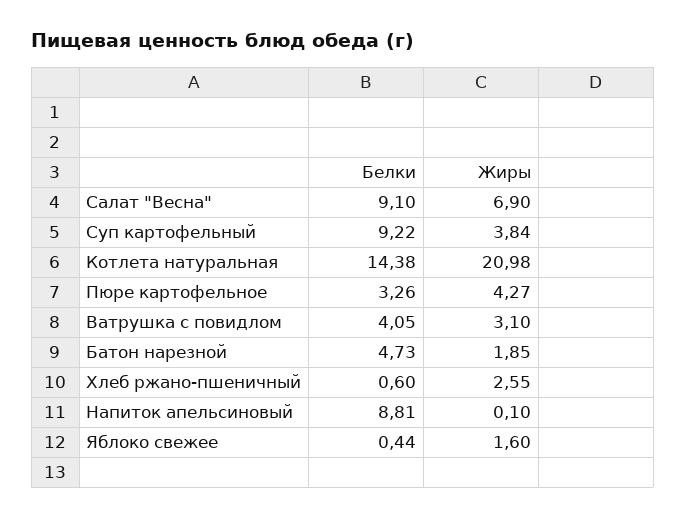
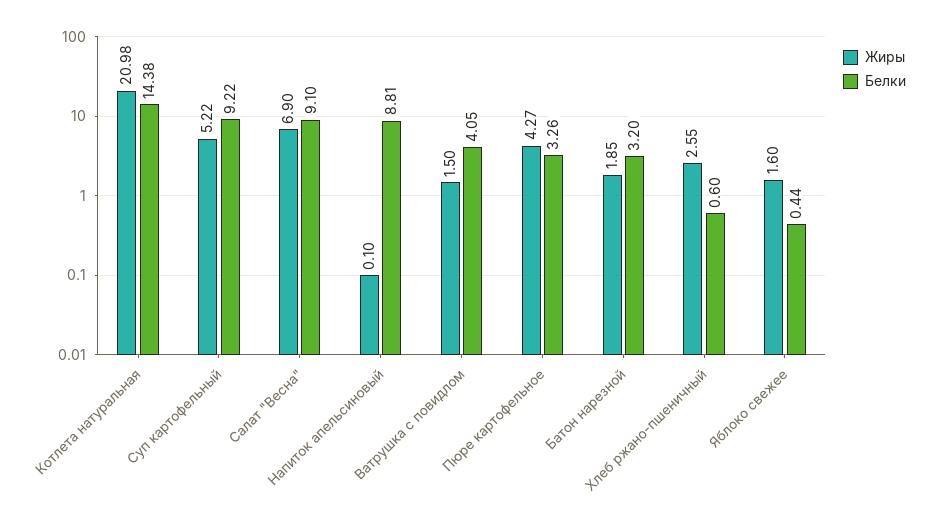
Жиры, Суп картофельный: 3.84 -> 5.22
Жиры, Ватрушка с повидлом: 3.1 -> 1.5
Белки, Батон нарезной: 4.73 -> 3.2

